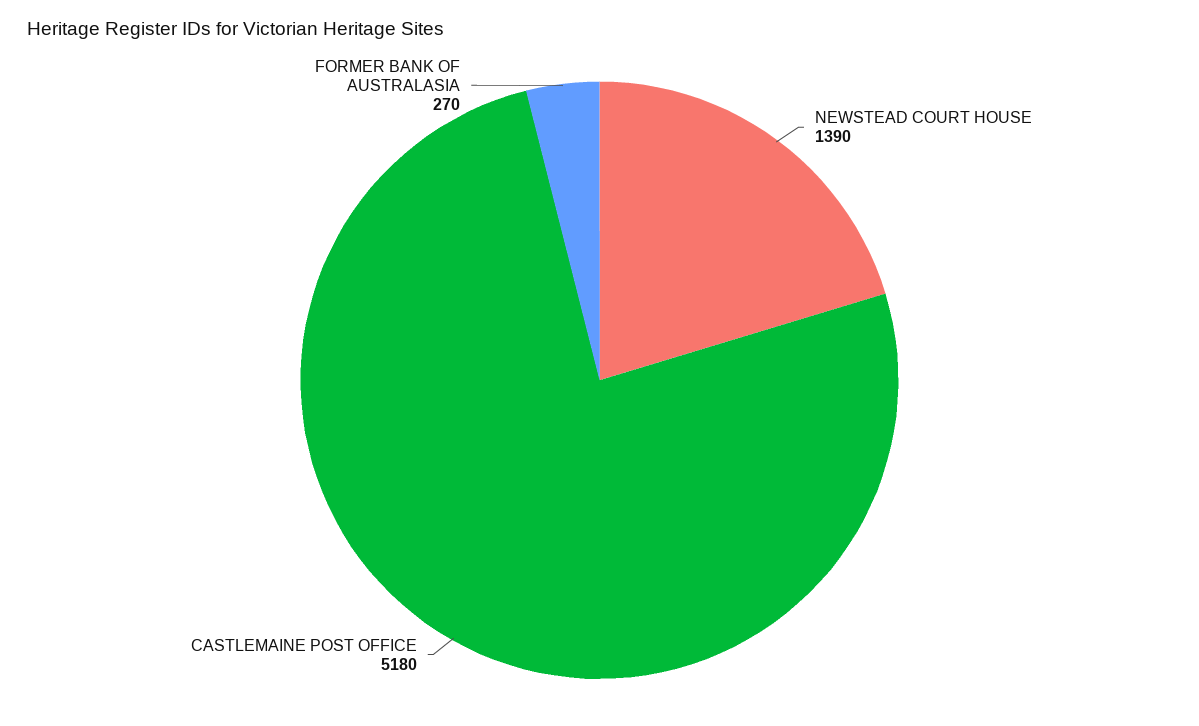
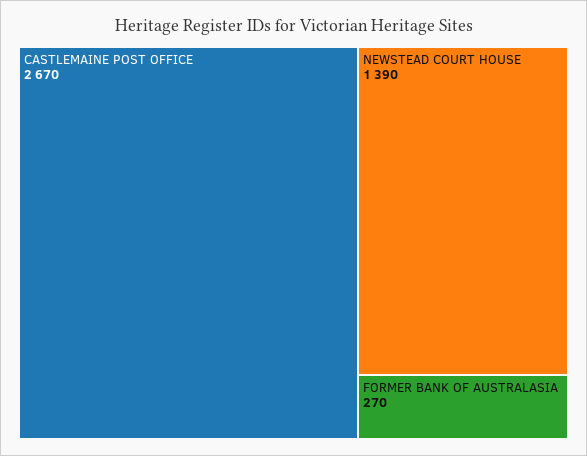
CASTLEMAINE POST OFFICE: 5180 -> 2670

